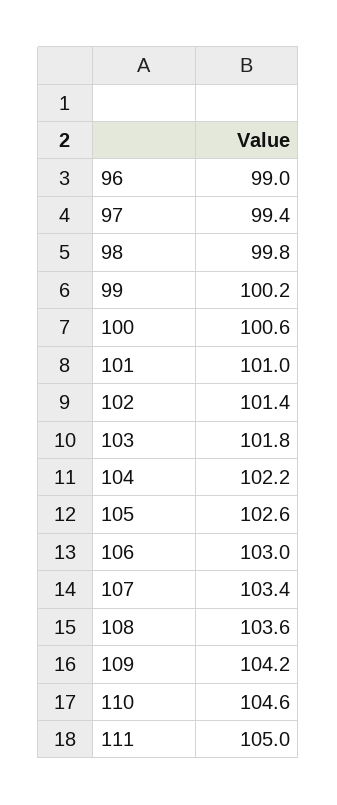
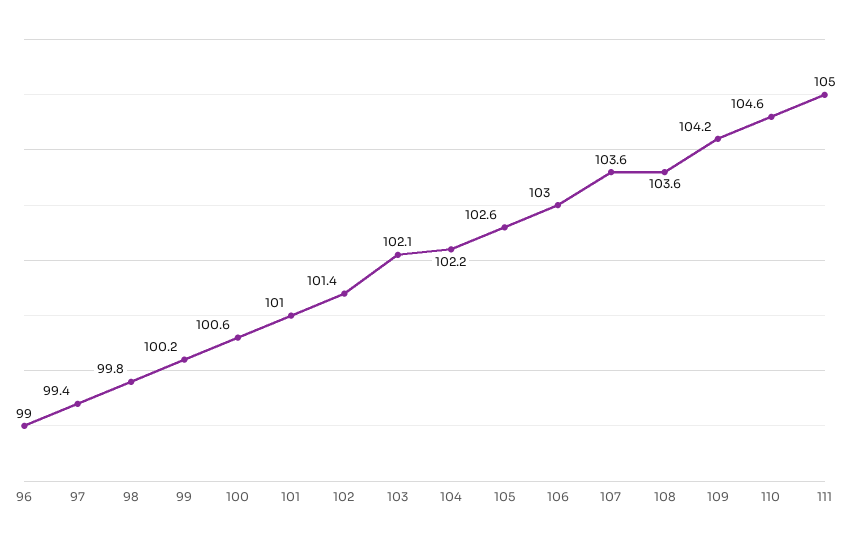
103: 101.8 -> 102.1
107: 103.4 -> 103.6

